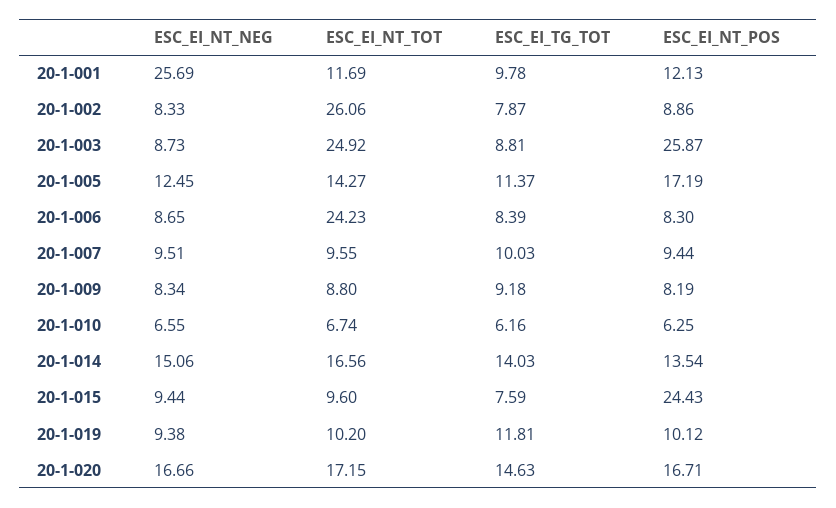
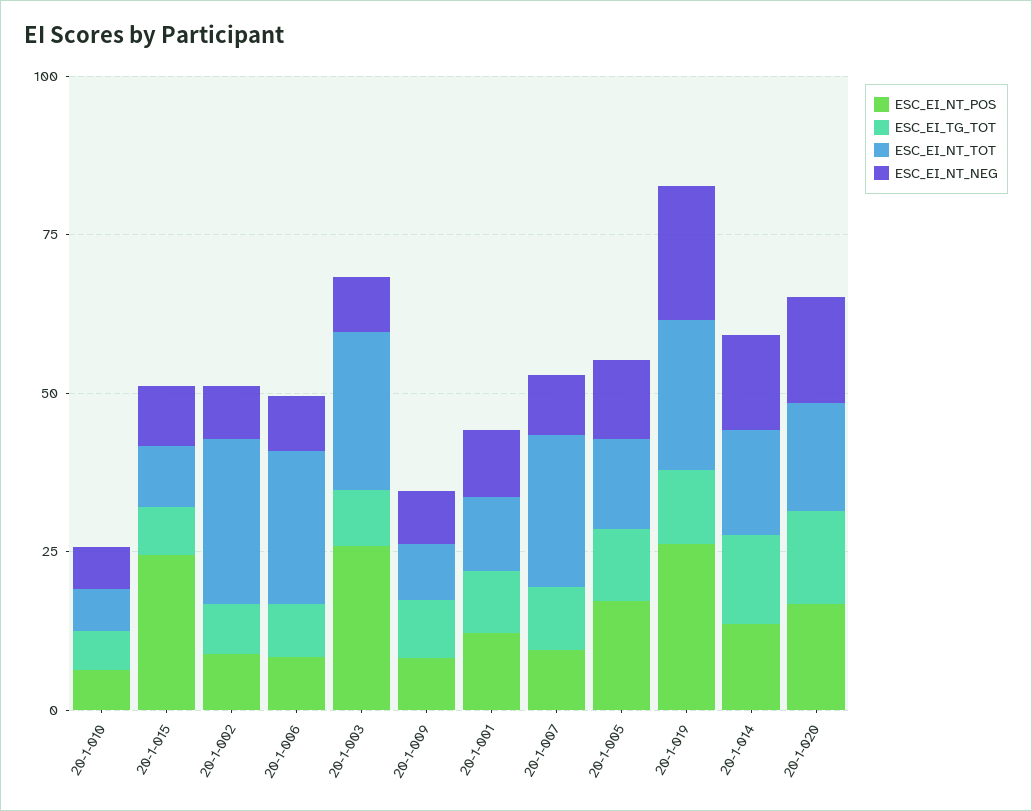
ESC_EI_NT_NEG, 20-1-001: 25.69 -> 10
ESC_EI_NT_TOT, 20-1-007: 9.55 -> 25
ESC_EI_NT_NEG, 20-1-019: 9.38 -> 20
ESC_EI_NT_TOT, 20-1-019: 10.2 -> 25
ESC_EI_NT_POS, 20-1-019: 10.12 -> 25

